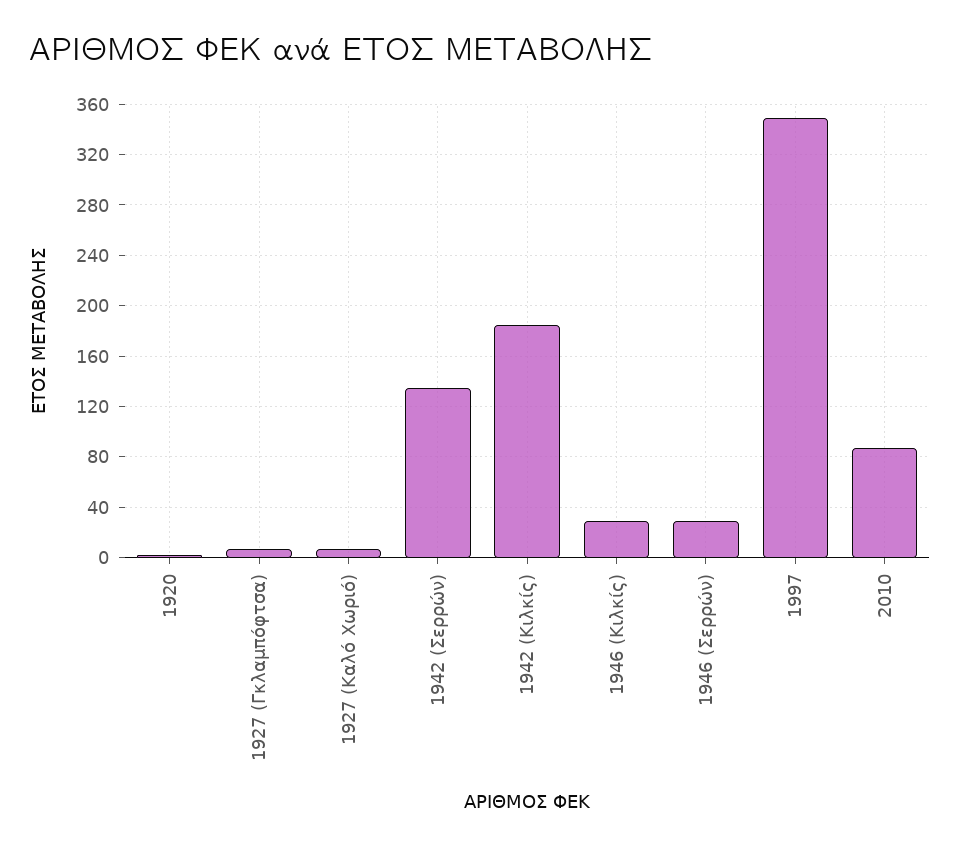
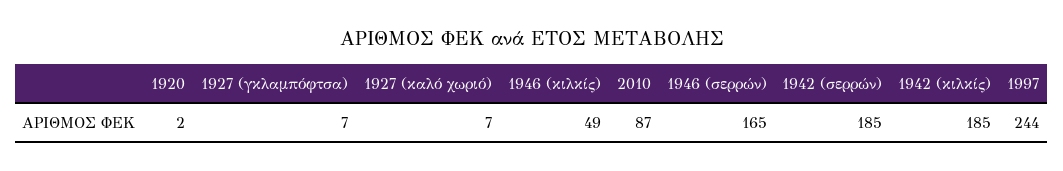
1942 (Σερρών): 135 -> 185
1946 (Κιλκίς): 30 -> 49
1946 (Σερρών): 30 -> 165
1997: 350 -> 244

